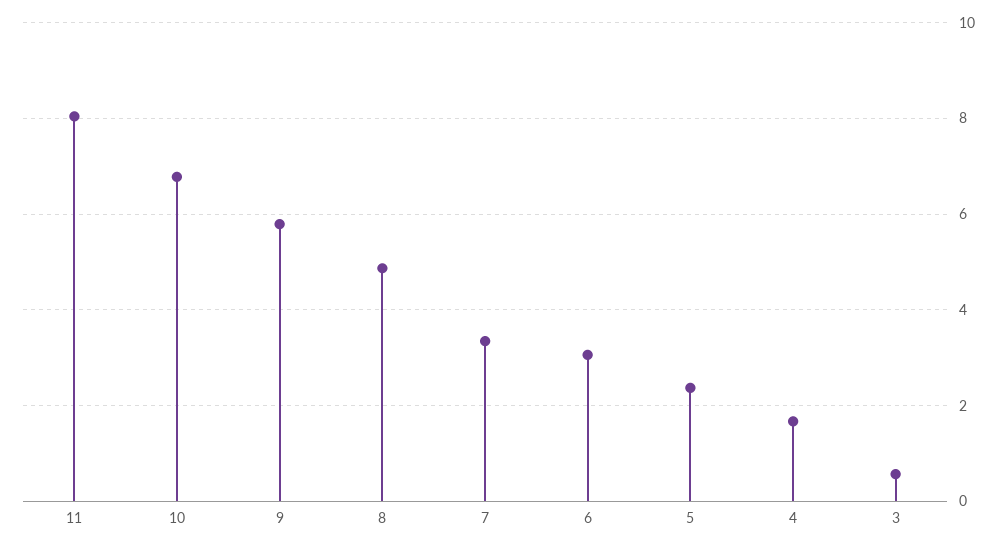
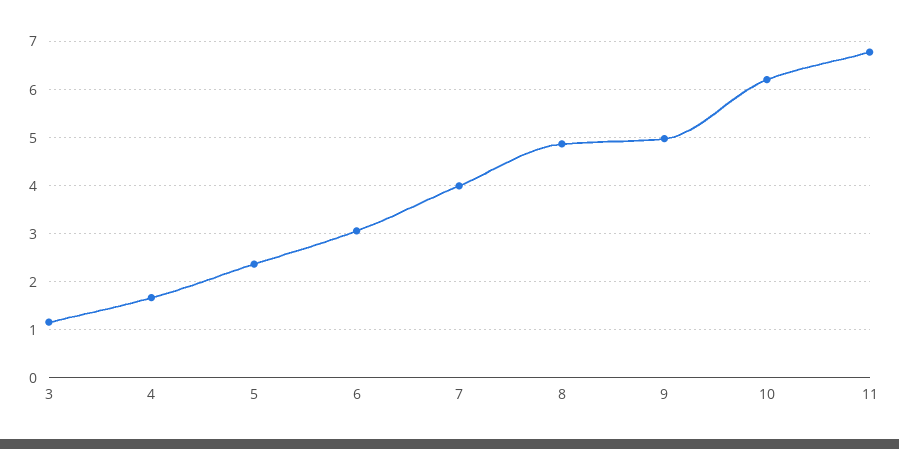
11: 8 -> 6.8
10: 6.8 -> 6.2
9: 5.8 -> 5
7: 3.4 -> 4
3: 0.6 -> 1.2

